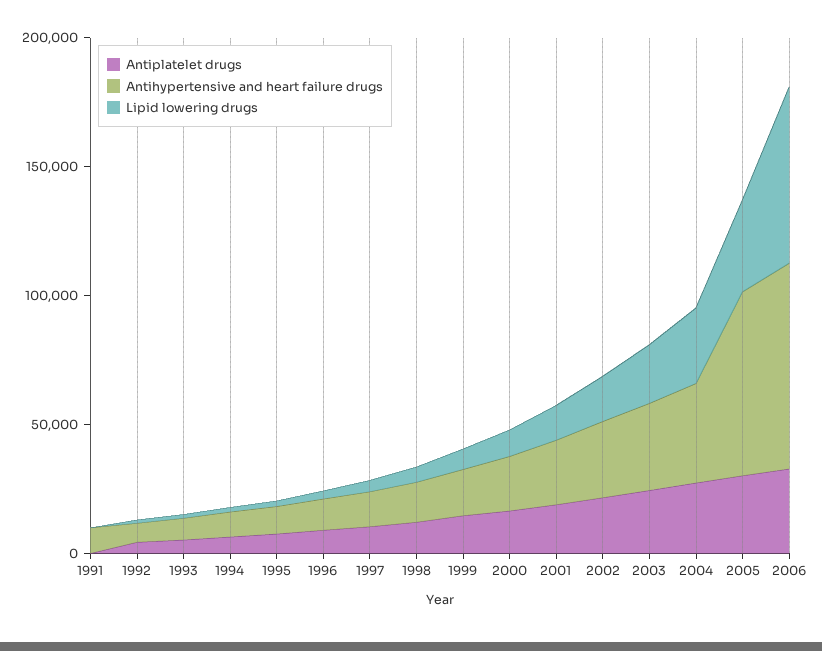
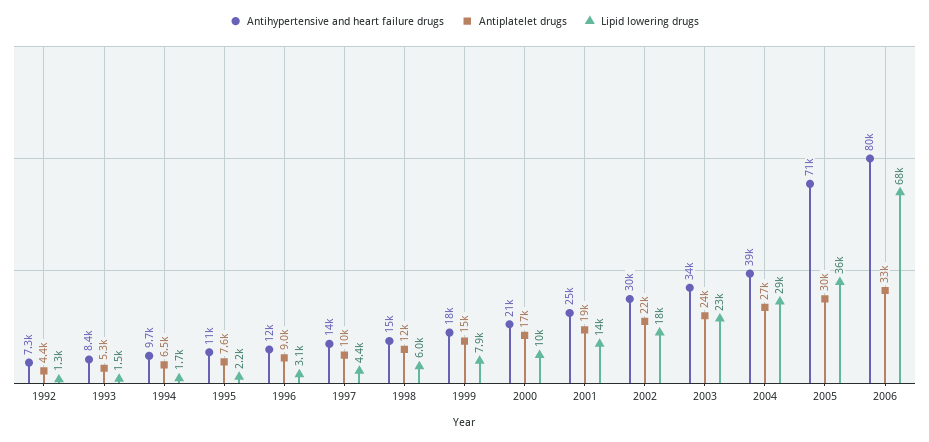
Antiplatelet drugs, 1991: 0 -> none
Antihypertensive and heart failure drugs, 1991: 10000 -> none
Lipid lowering drugs, 1991: 0 -> none

